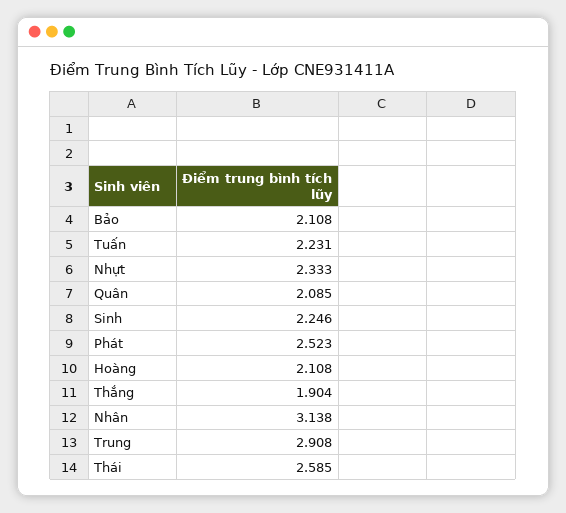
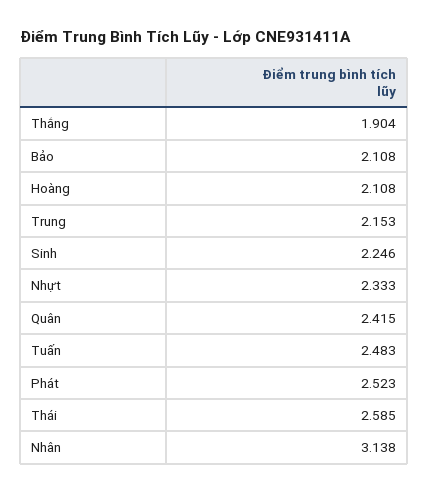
Tuấn: 2.231 -> 2.483
Quân: 2.085 -> 2.415
Trung: 2.908 -> 2.153

